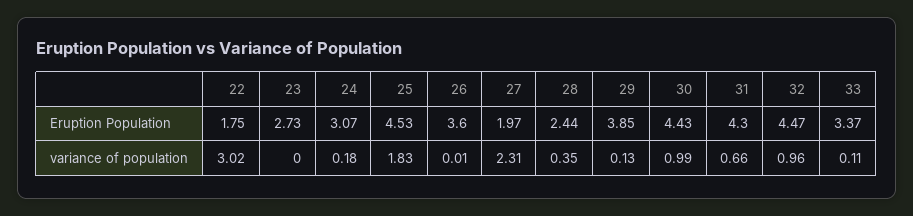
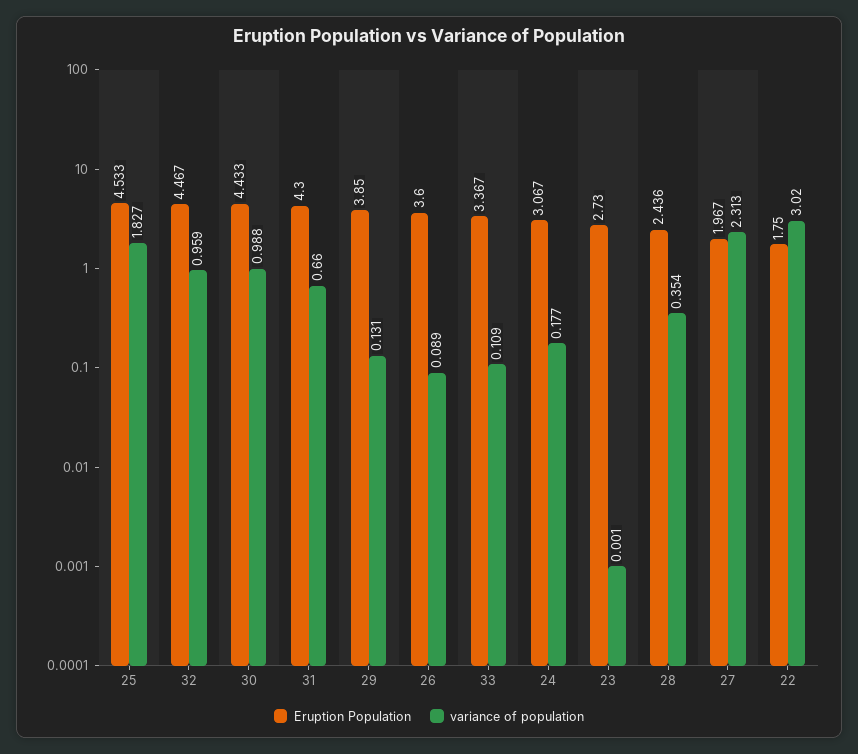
variance of population, 26: 0.01 -> 0.089

